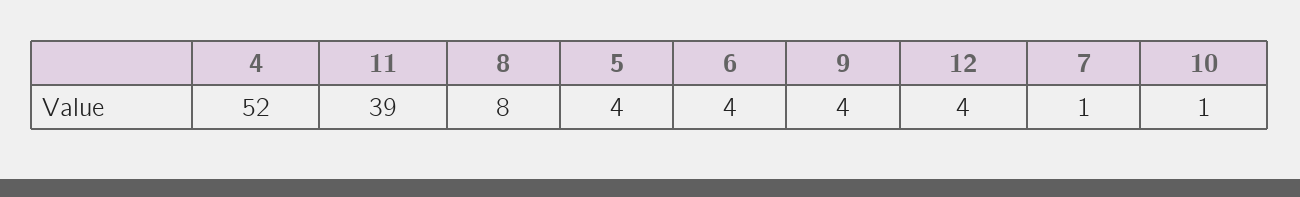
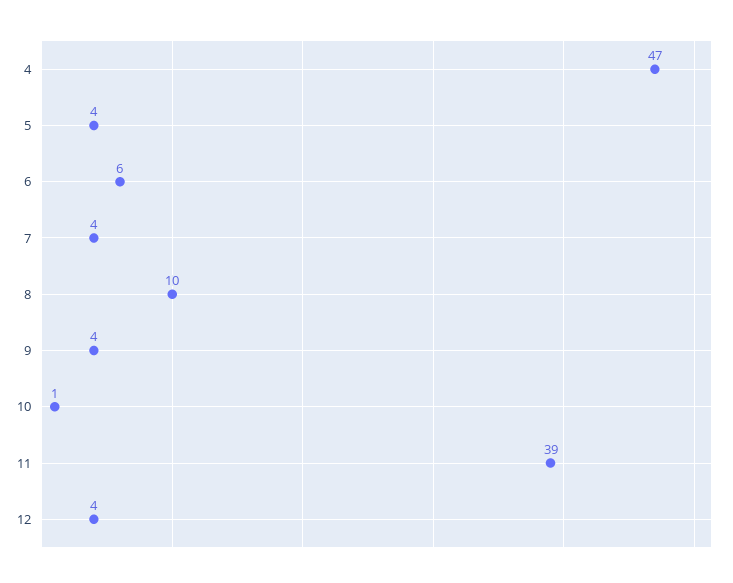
4: 52 -> 47
8: 8 -> 10
6: 4 -> 6
7: 1 -> 4

